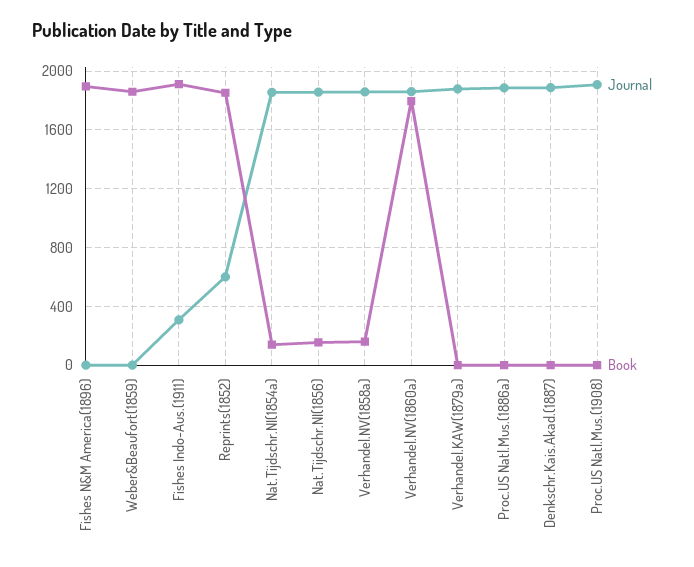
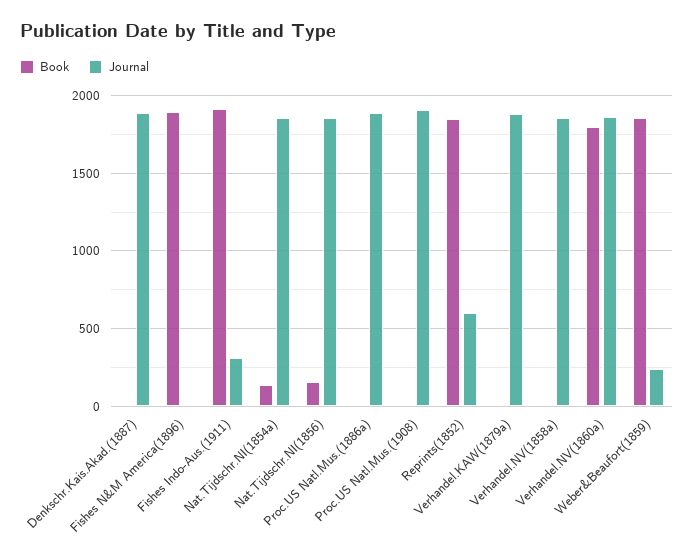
Journal, Weber&Beaufort(1859): 0 -> 250
Book, Verhandel.NV(1858a): 150 -> 0

